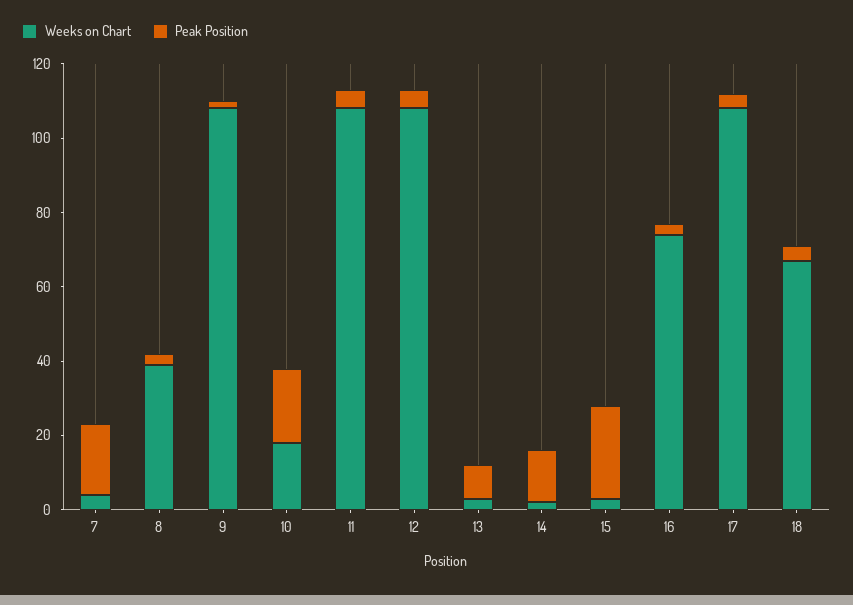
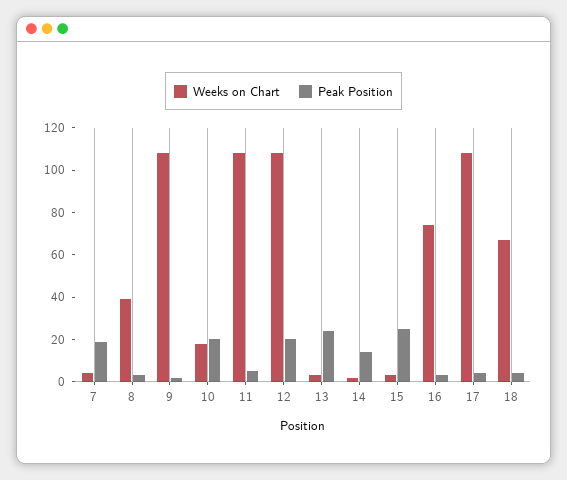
Peak Position, 12: 5 -> 20
Peak Position, 13: 10 -> 25

